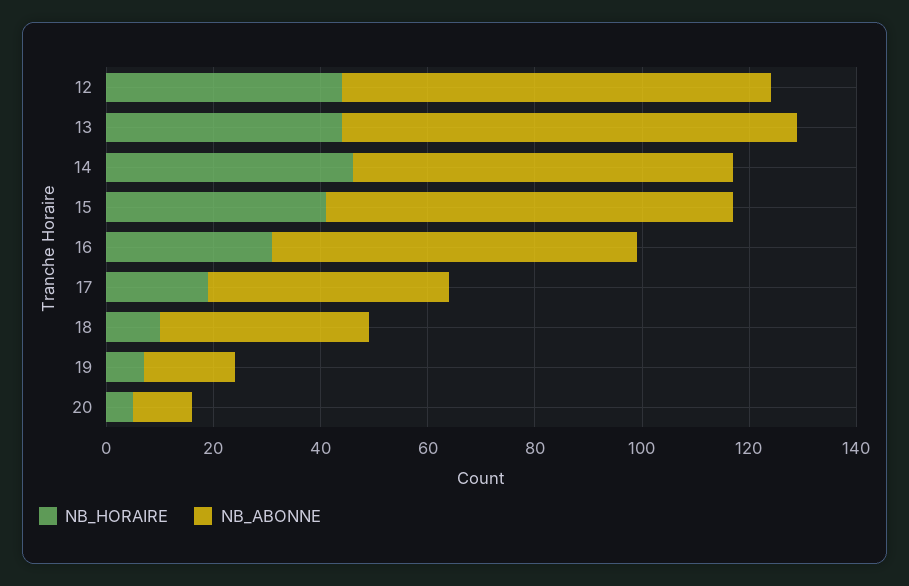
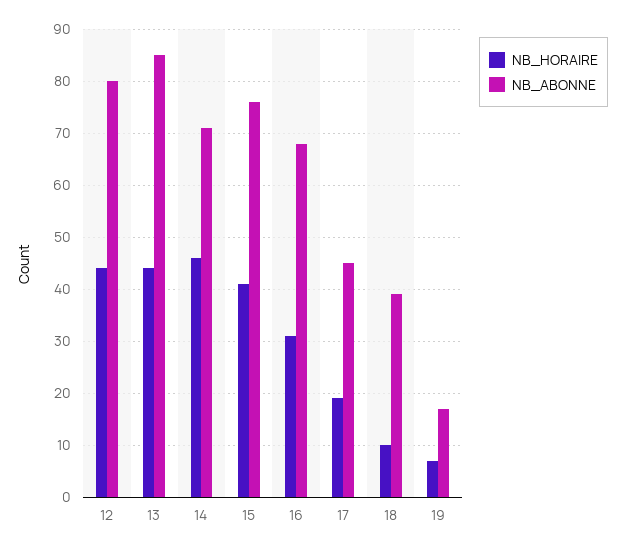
NB_HORAIRE, 20: 5 -> none
NB_ABONNE, 20: 10 -> none

